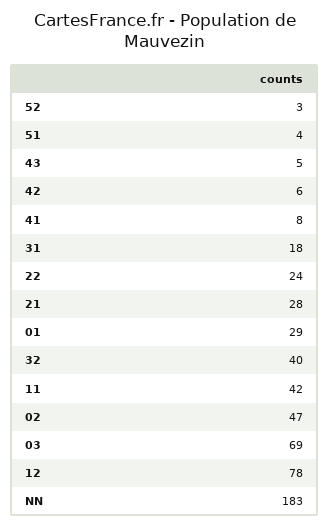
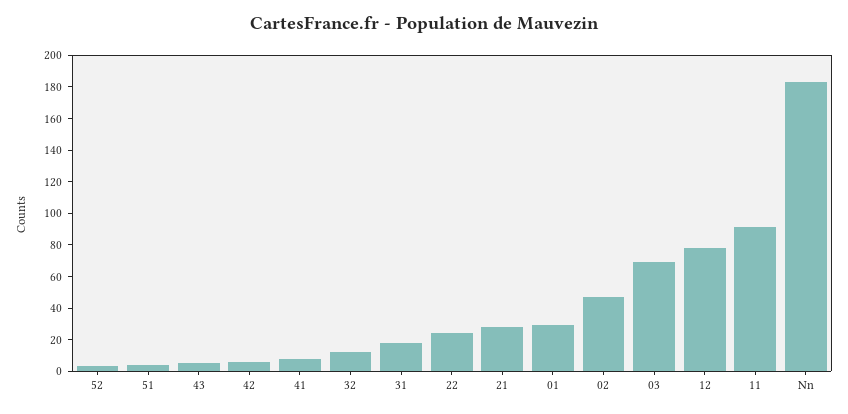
32: 40 -> 10
11: 42 -> 90

